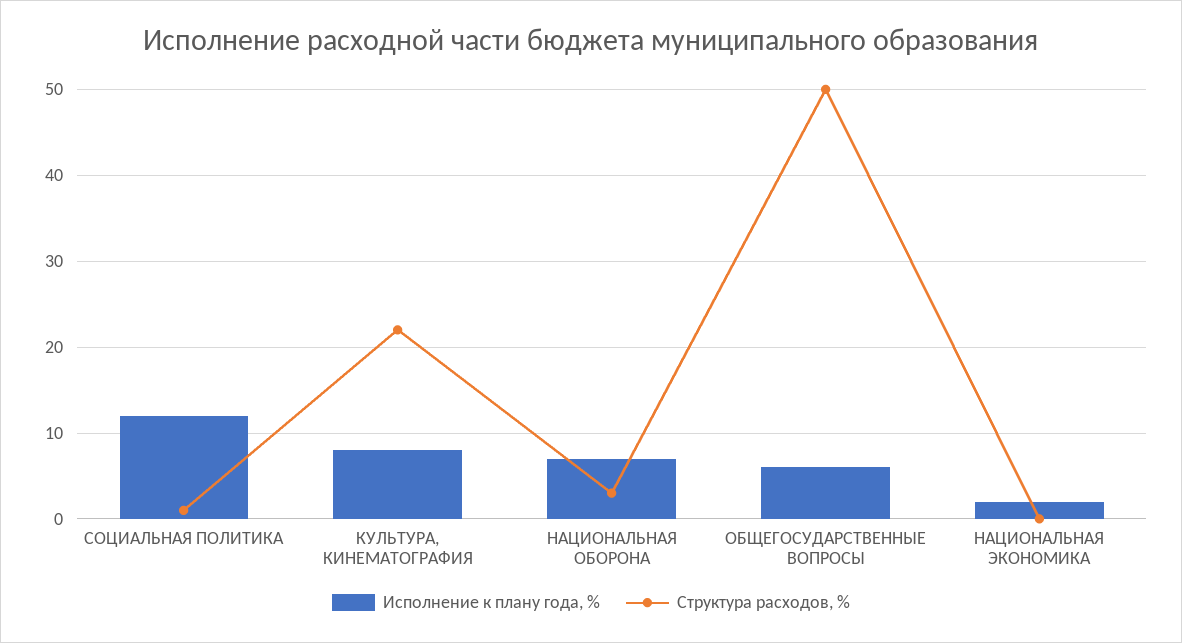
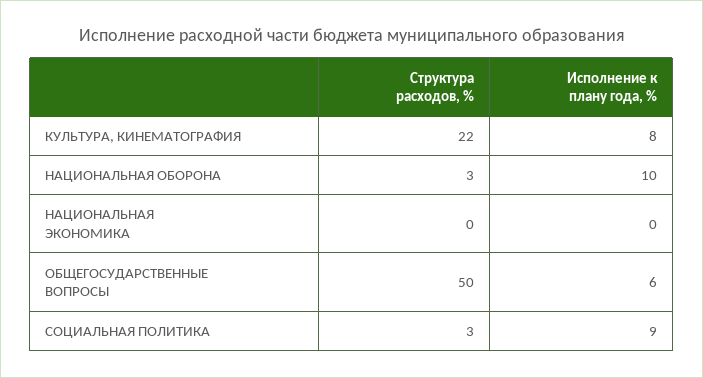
Исполнение к плану года, %, СОЦИАЛЬНАЯ ПОЛИТИКА: 12 -> 9
Структура расходов, %, СОЦИАЛЬНАЯ ПОЛИТИКА: 1 -> 3
Исполнение к плану года, %, НАЦИОНАЛЬНАЯ ОБОРОНА: 7 -> 10
Исполнение к плану года, %, НАЦИОНАЛЬНАЯ ЭКОНОМИКА: 2 -> 0

